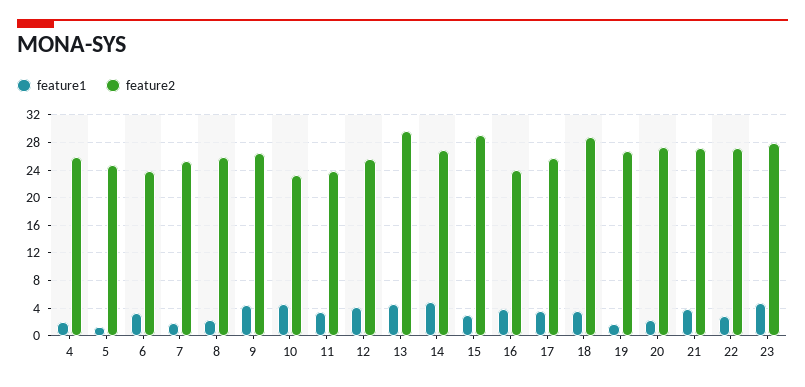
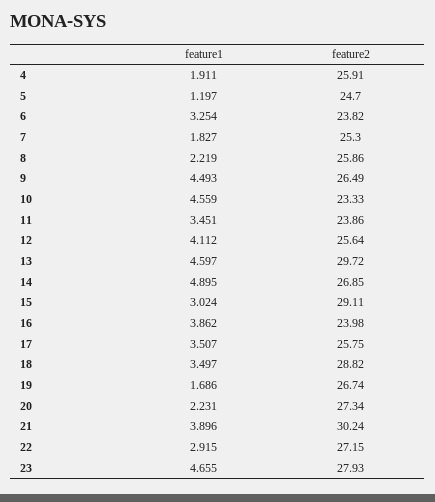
feature2, 21: 27 -> 30.24

